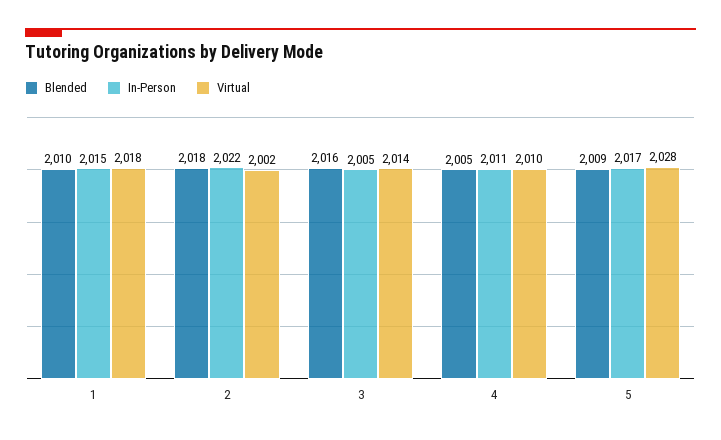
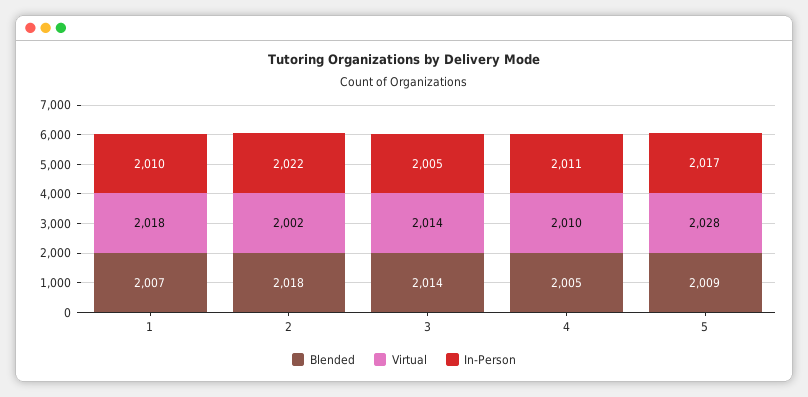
Blended, 1: 2010 -> 2007
In-Person, 1: 2015 -> 2010
Blended, 3: 2016 -> 2014

